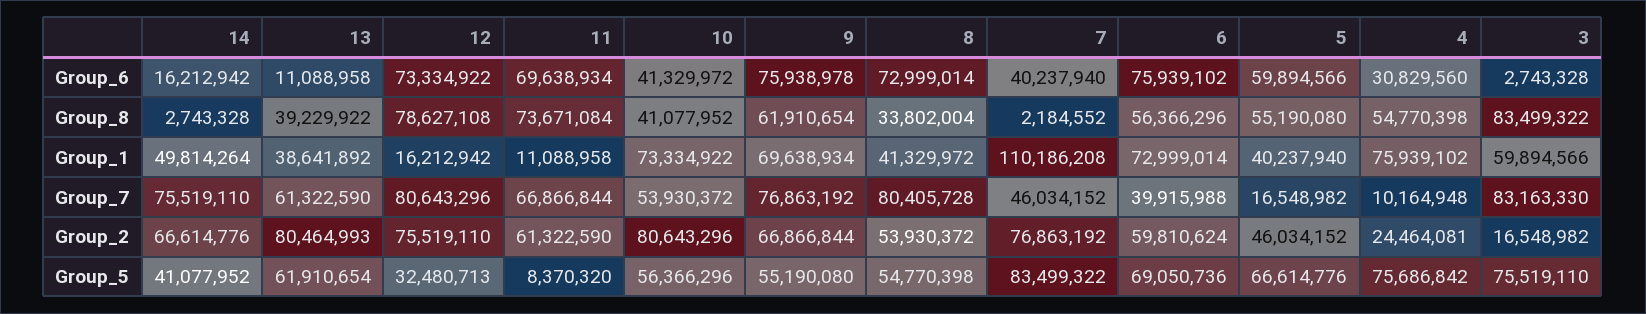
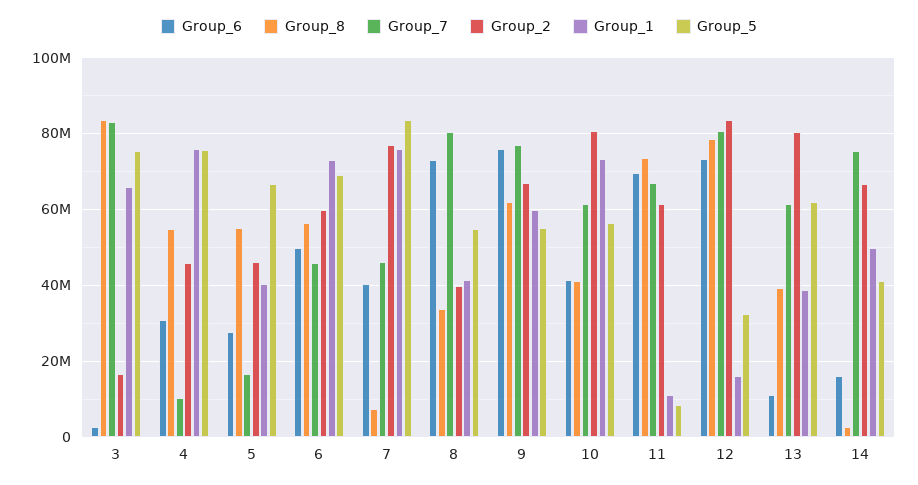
Group_6, 6: 75939102 -> 50000000
Group_6, 5: 59894566 -> 28000000
Group_8, 7: 2184552 -> 8000000
Group_1, 9: 69638934 -> 60000000
Group_1, 7: 110186208 -> 76000000
Group_1, 3: 59894566 -> 66000000
Group_7, 10: 53930372 -> 62000000
Group_7, 6: 39915988 -> 46000000
Group_2, 12: 75519110 -> 84000000
Group_2, 8: 53930372 -> 40000000
Group_2, 4: 24464081 -> 46000000

